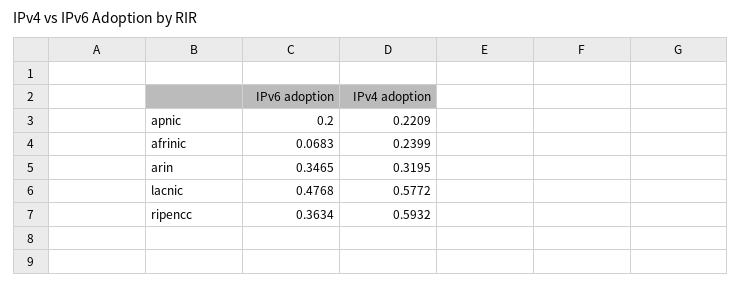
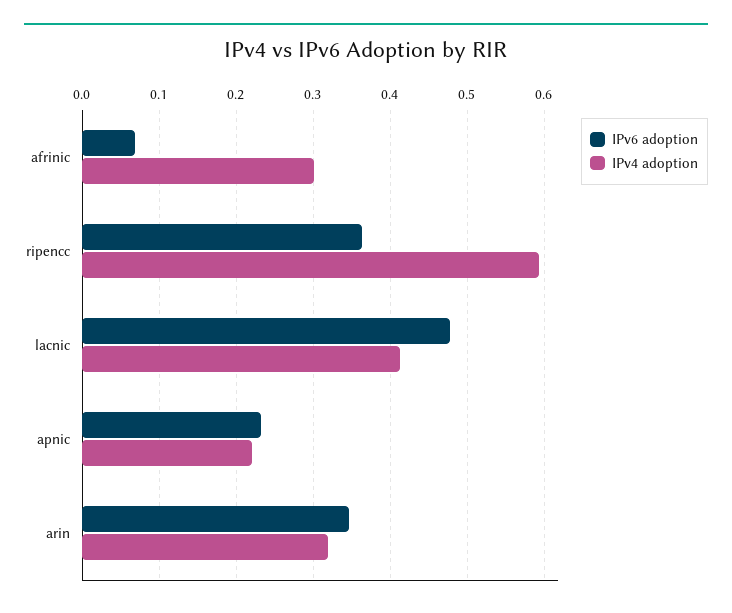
IPv6 adoption, apnic: 0.2 -> 0.23
IPv4 adoption, afrinic: 0.2399 -> 0.3
IPv4 adoption, lacnic: 0.5772 -> 0.41

